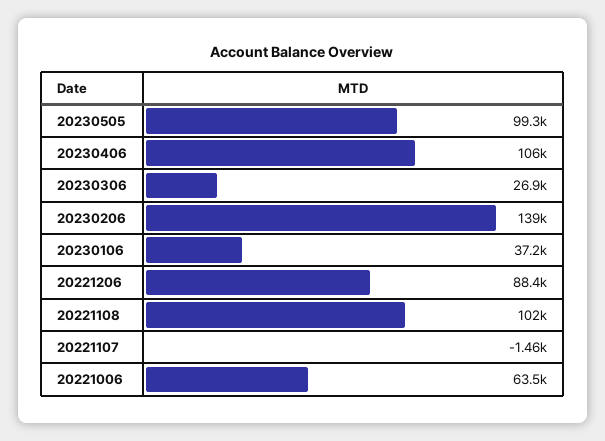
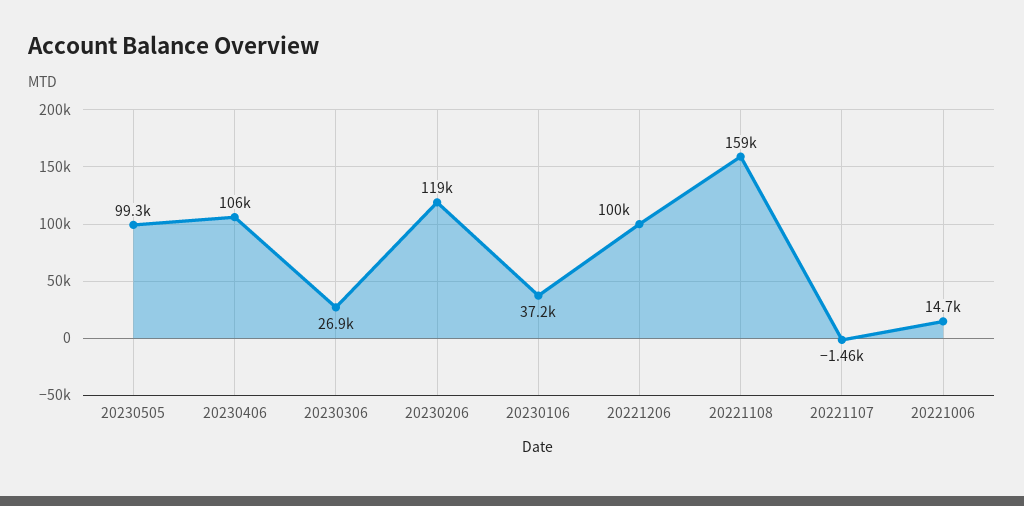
20230206: 139000 -> 119000
20221206: 88400 -> 100000
20221108: 102000 -> 159000
20221006: 63500 -> 14700

